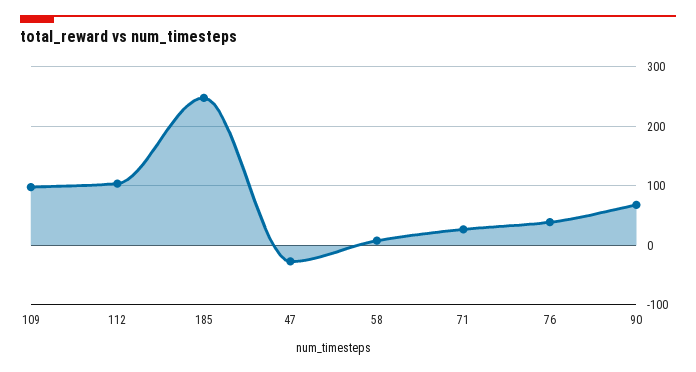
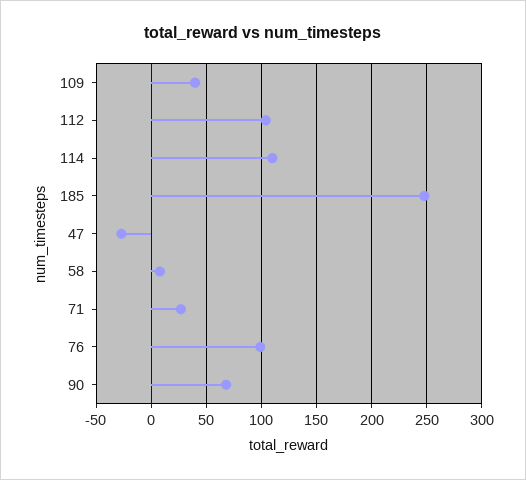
109: 100 -> 40
76: 40 -> 100
114: none -> 110

